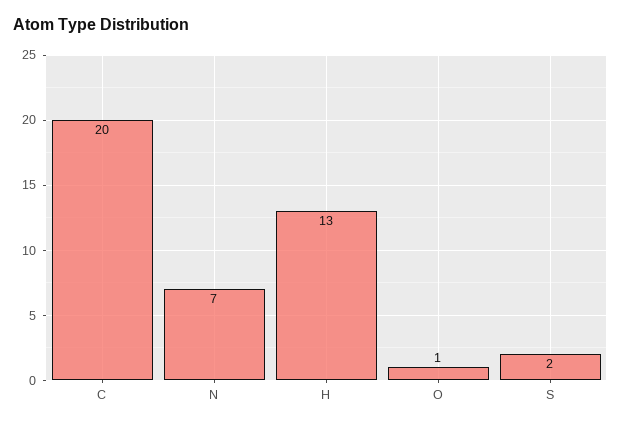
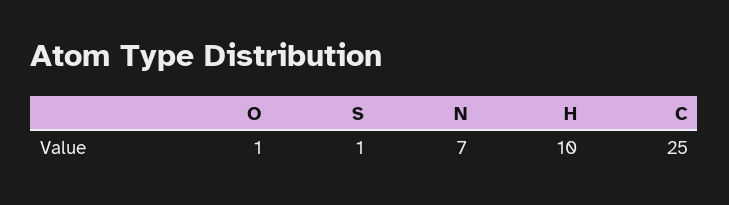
C: 20 -> 25
H: 13 -> 10
S: 2 -> 1

